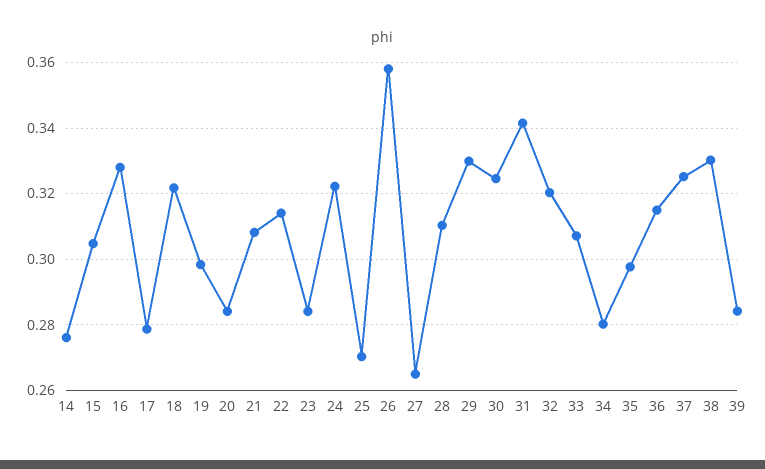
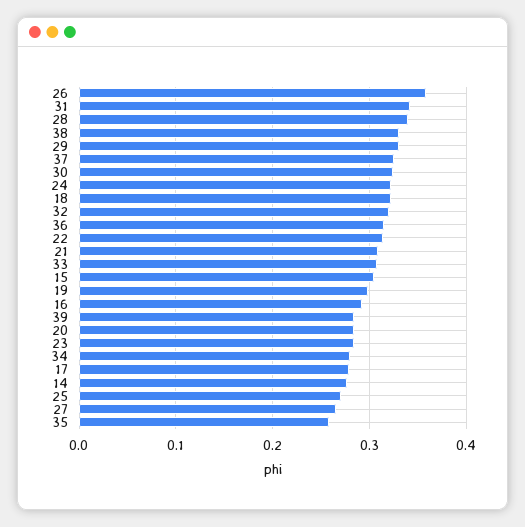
16: 0.328 -> 0.29
28: 0.31 -> 0.34
35: 0.298 -> 0.26

